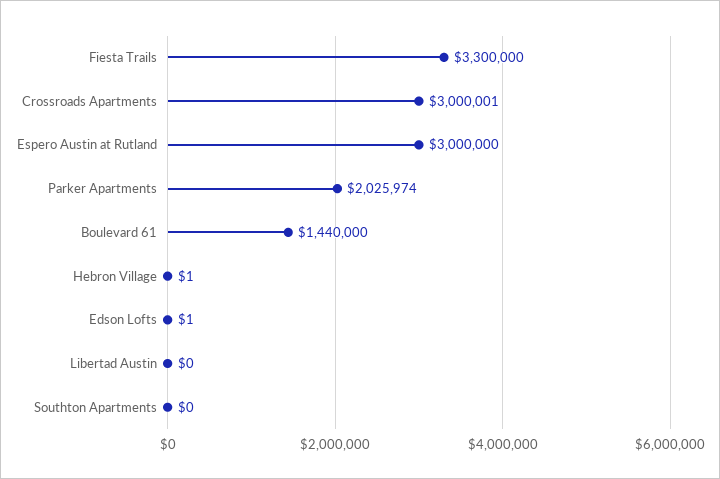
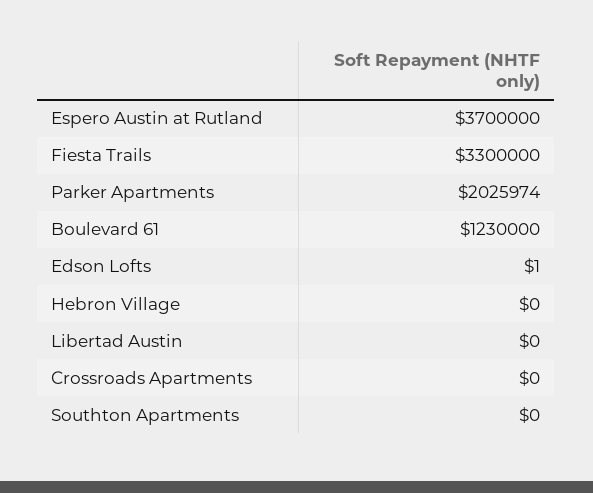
Crossroads Apartments: 3000001 -> 0
Espero Austin at Rutland: 3000000 -> 3700000
Boulevard 61: 1440000 -> 1230000
Hebron Village: 1 -> 0

